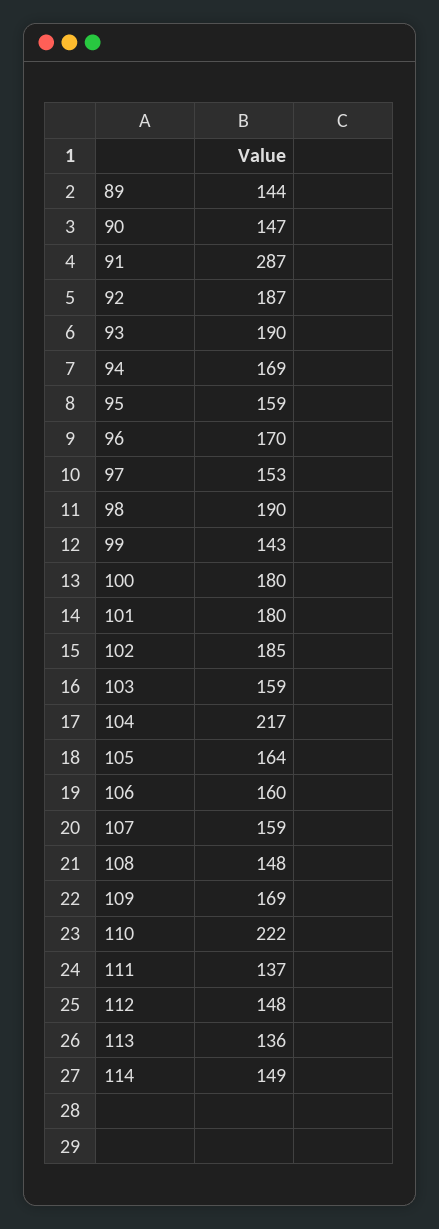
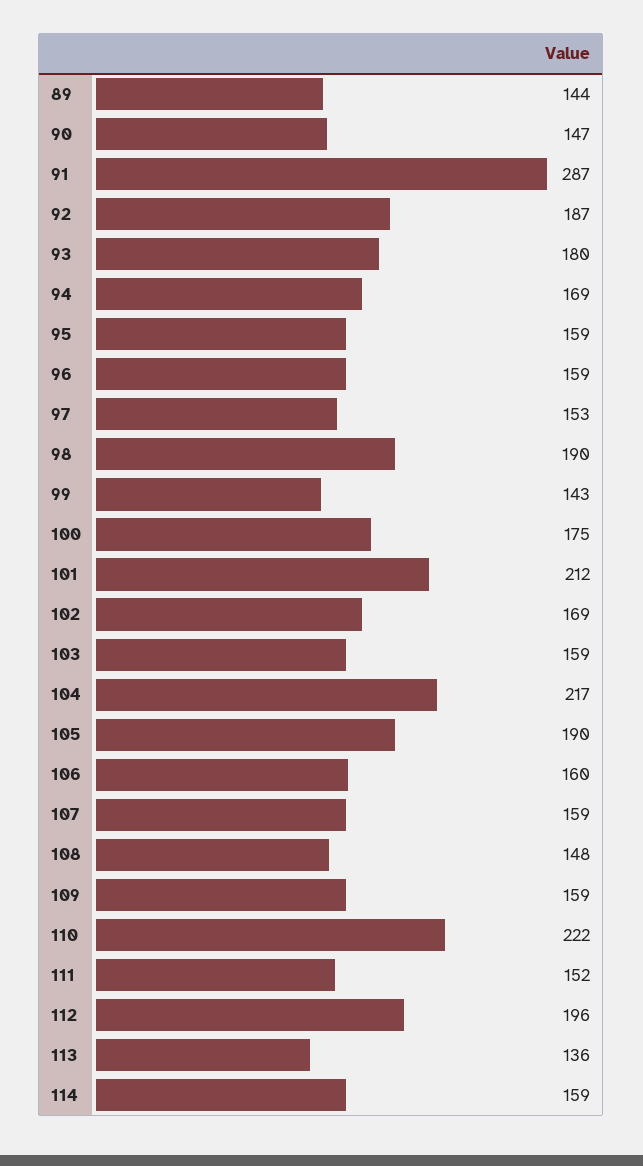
93: 190 -> 180
96: 170 -> 159
100: 180 -> 175
101: 180 -> 212
102: 185 -> 169
105: 164 -> 190
109: 169 -> 159
111: 137 -> 152
112: 148 -> 196
114: 149 -> 159

